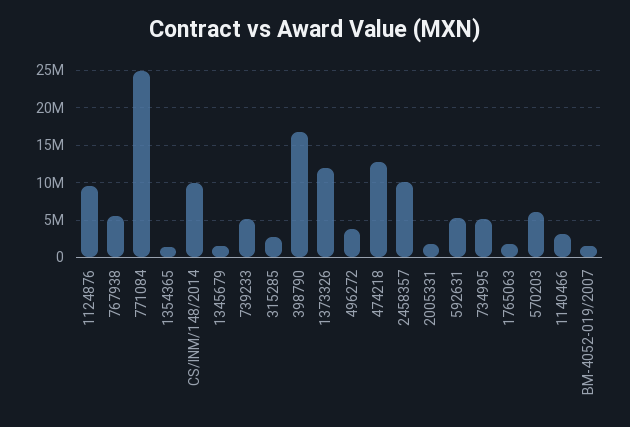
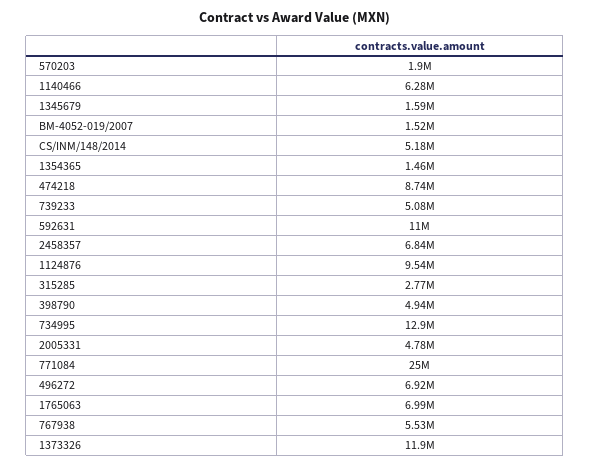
CS/INM/148/2014: 10000000 -> 5180000
398790: 17000000 -> 4940000
496272: 4000000 -> 6920000
474218: 13000000 -> 8740000
2458357: 10000000 -> 6840000
2005331: 2000000 -> 4780000
592631: 5000000 -> 11000000
734995: 5000000 -> 12900000
1765063: 2000000 -> 6990000
570203: 6000000 -> 1900000
1140466: 3000000 -> 6280000

